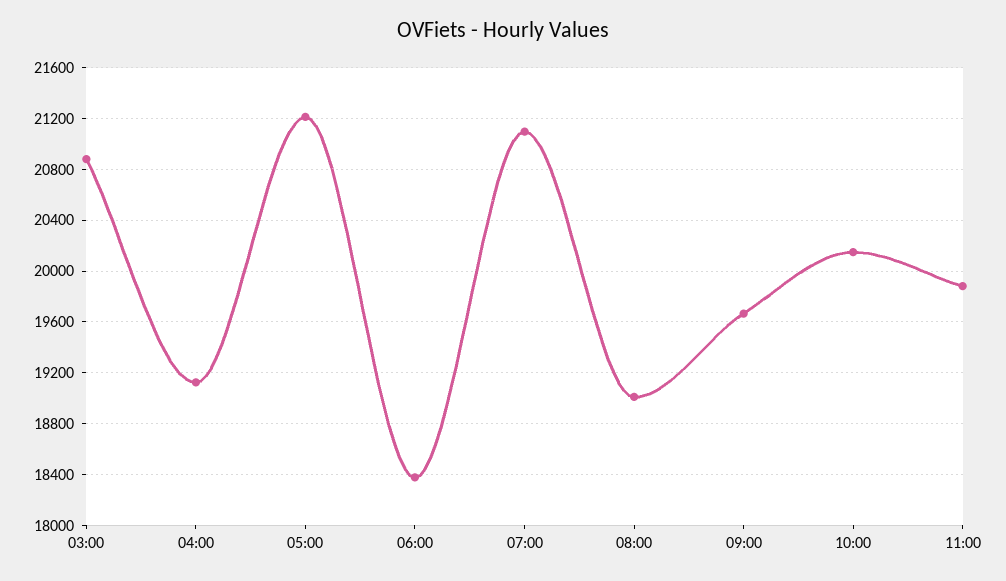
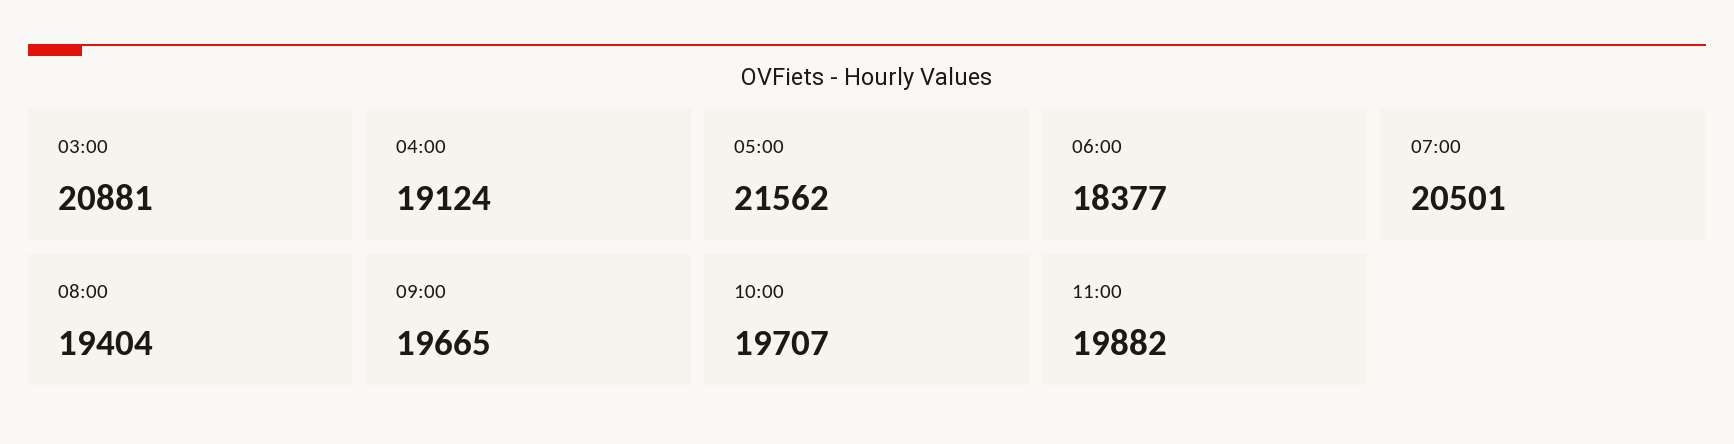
05:00: 21200 -> 21562
07:00: 21100 -> 20501
08:00: 19000 -> 19404
10:00: 20150 -> 19707

